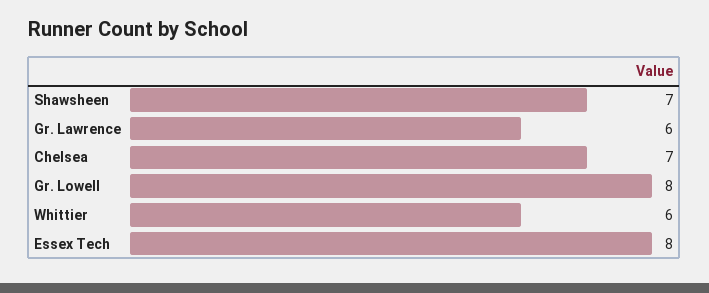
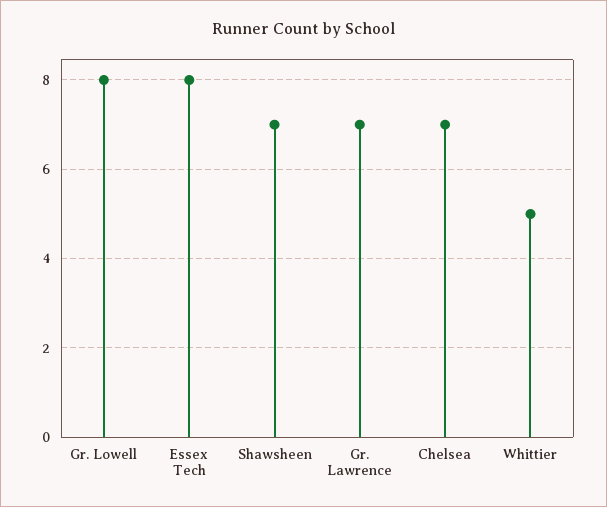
Gr. Lawrence: 6 -> 7
Whittier: 6 -> 5

